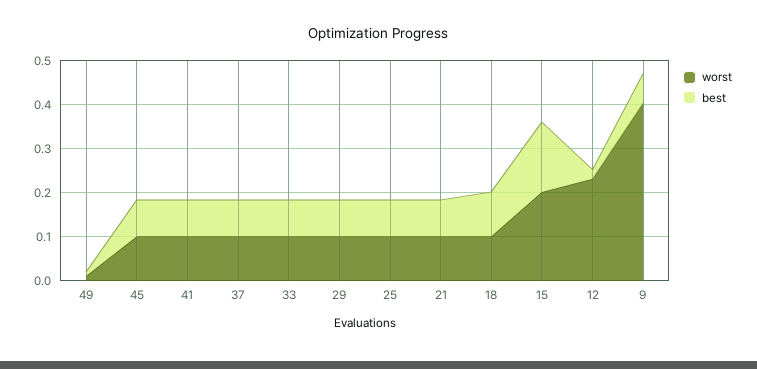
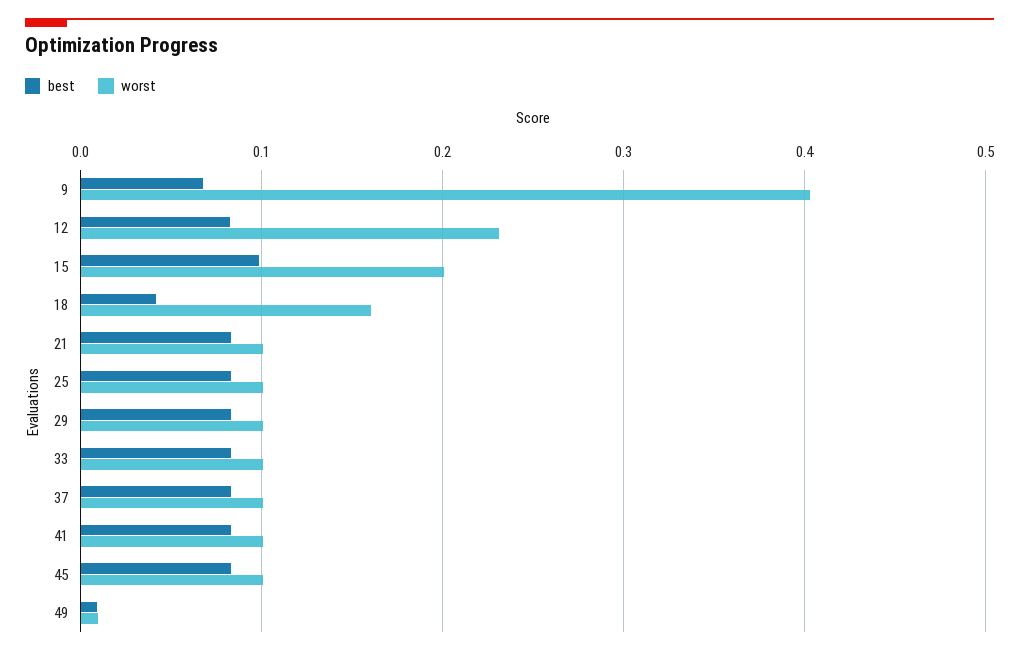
worst, 18: 0.1 -> 0.16
best, 18: 0.1 -> 0.04
best, 15: 0.16 -> 0.1
best, 12: 0.02 -> 0.08

